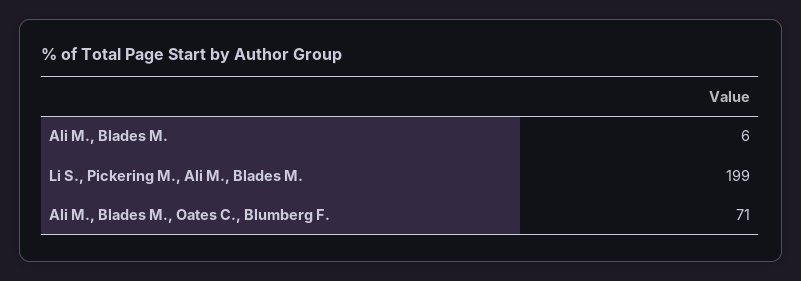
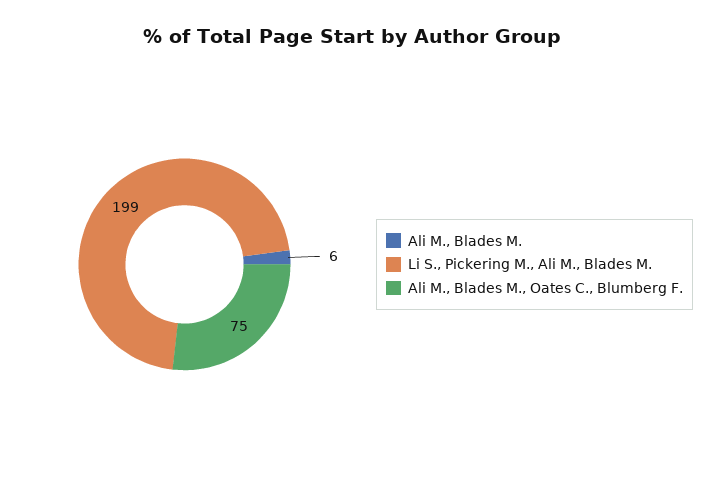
Ali M., Blades M., Oates C., Blumberg F.: 71 -> 75

